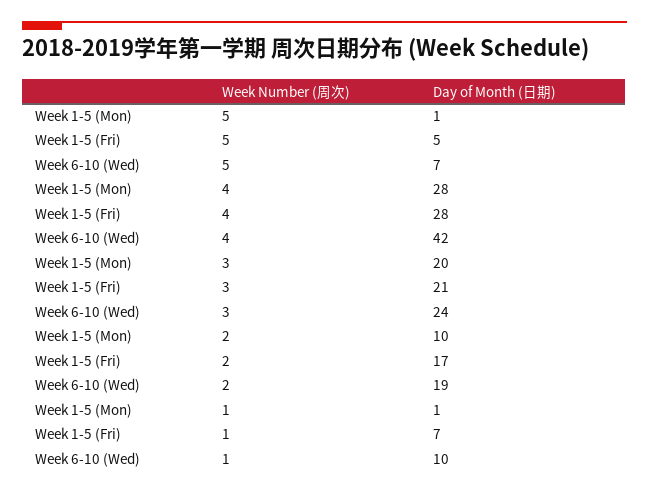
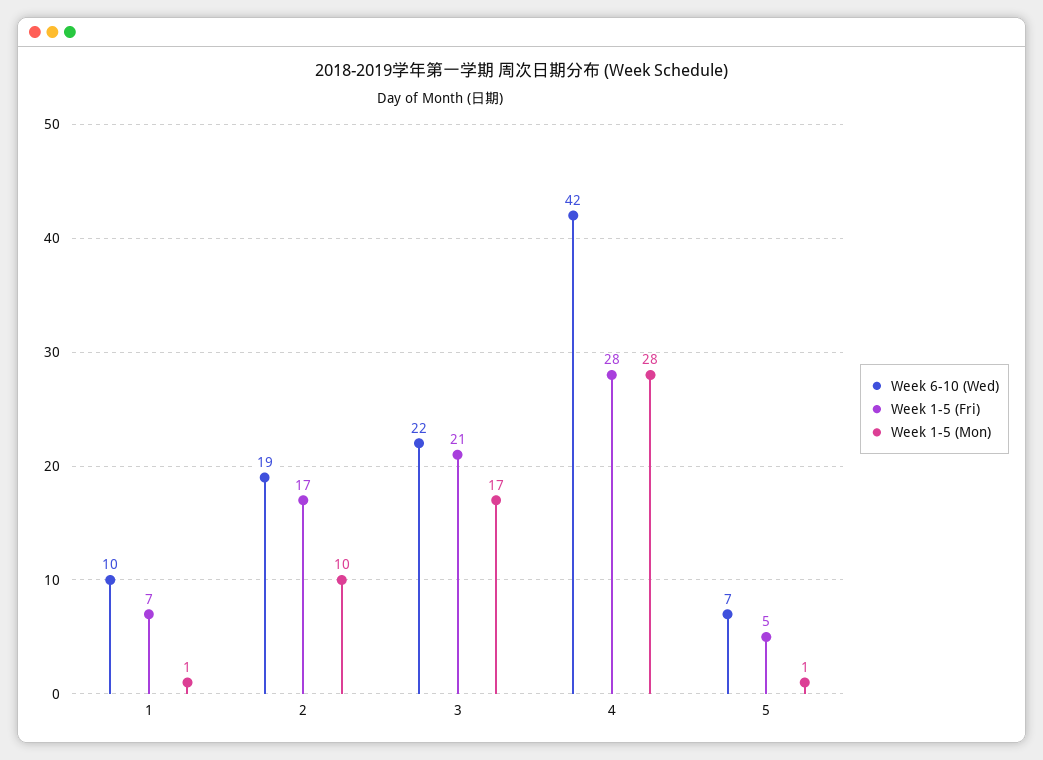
Week 1-5 (Mon), 3: 20 -> 17
Week 6-10 (Wed), 3: 24 -> 22

